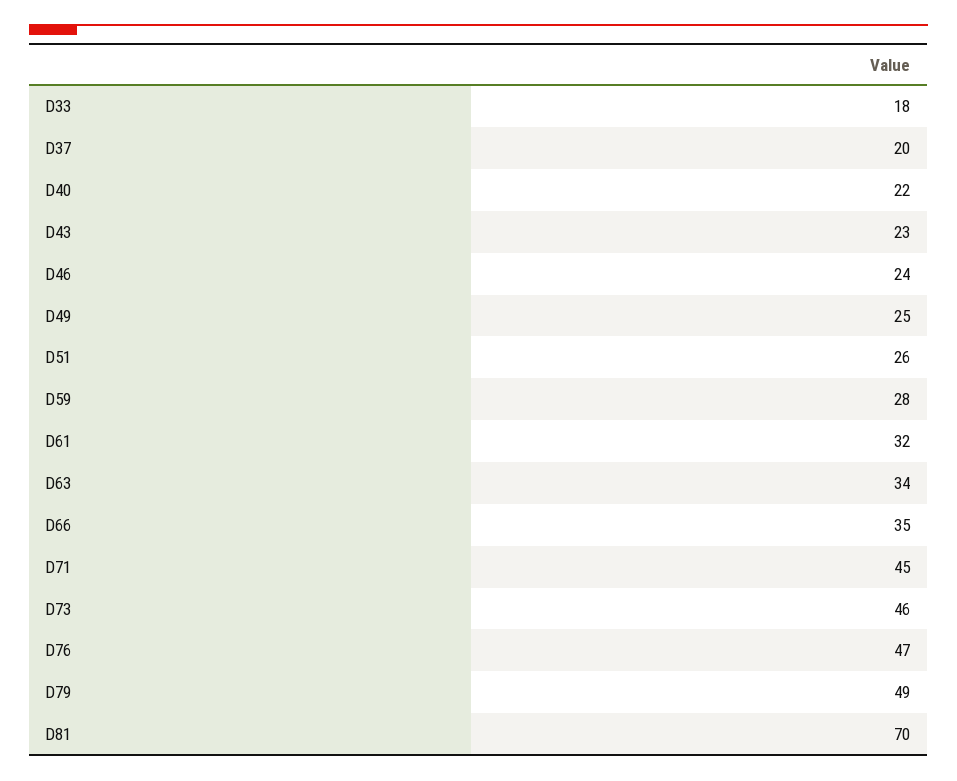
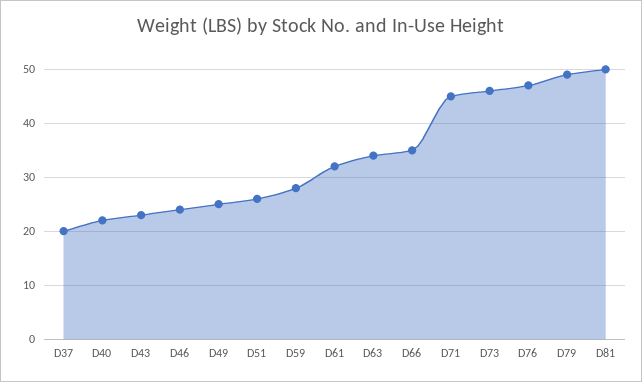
D33: 18 -> none
D81: 70 -> 50

